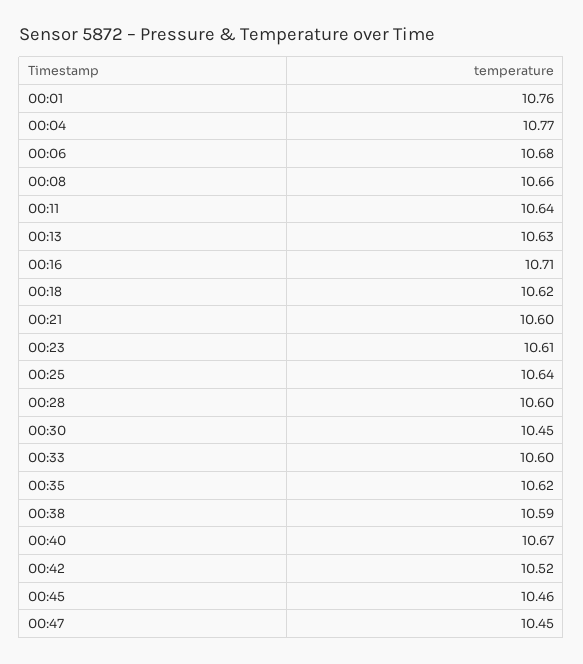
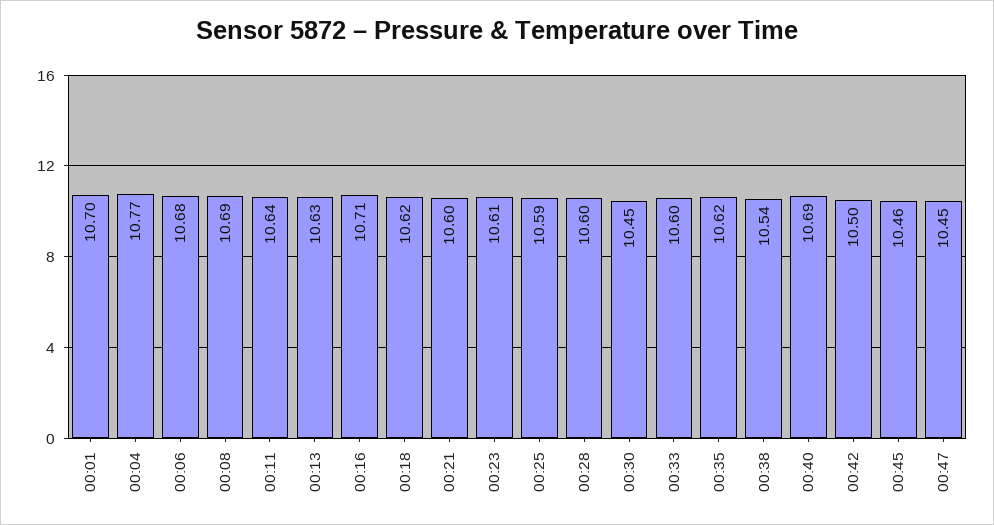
00:01: 10.76 -> 10.7
00:08: 10.66 -> 10.69
00:25: 10.64 -> 10.59
00:38: 10.59 -> 10.54
00:40: 10.67 -> 10.69
00:42: 10.52 -> 10.5

